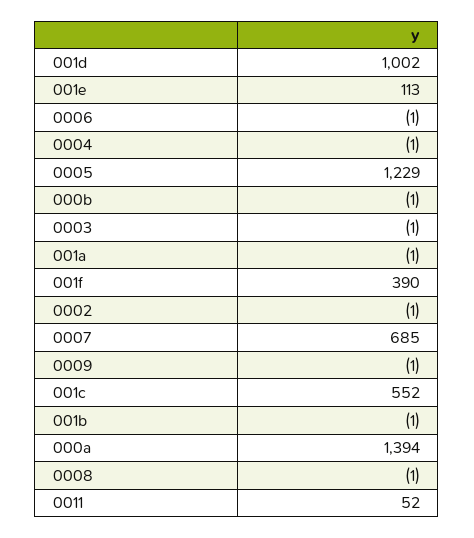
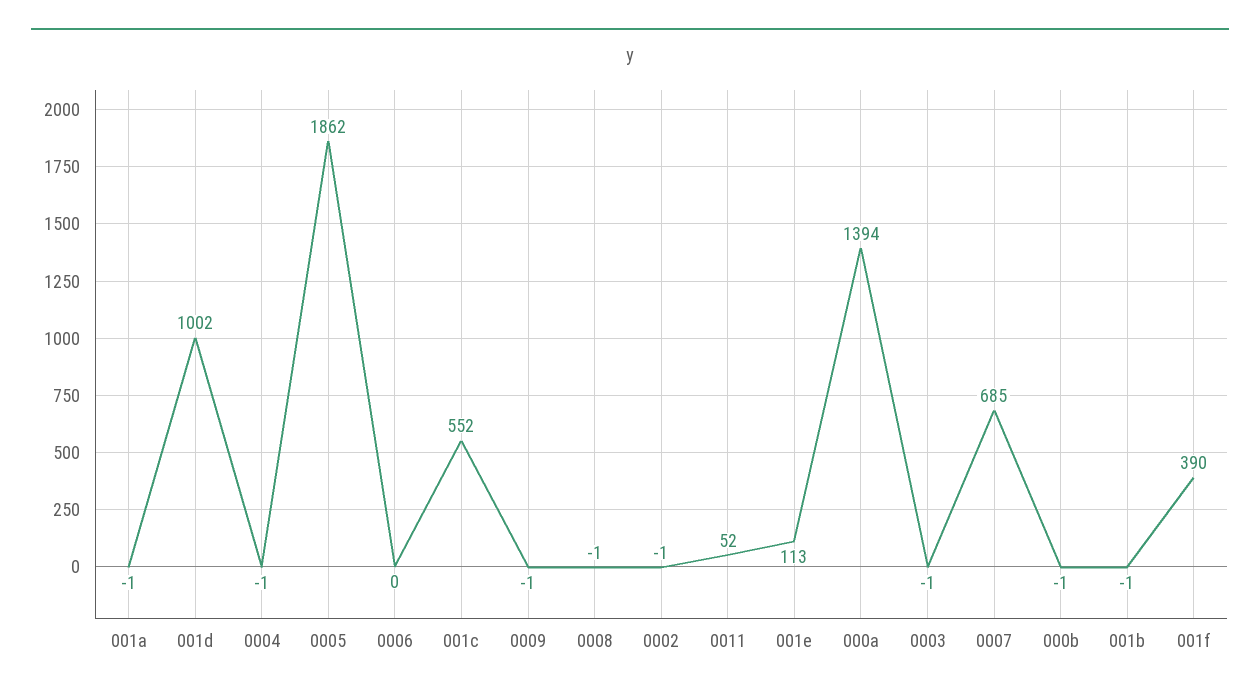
0006: -1 -> 0
0005: 1229 -> 1862

